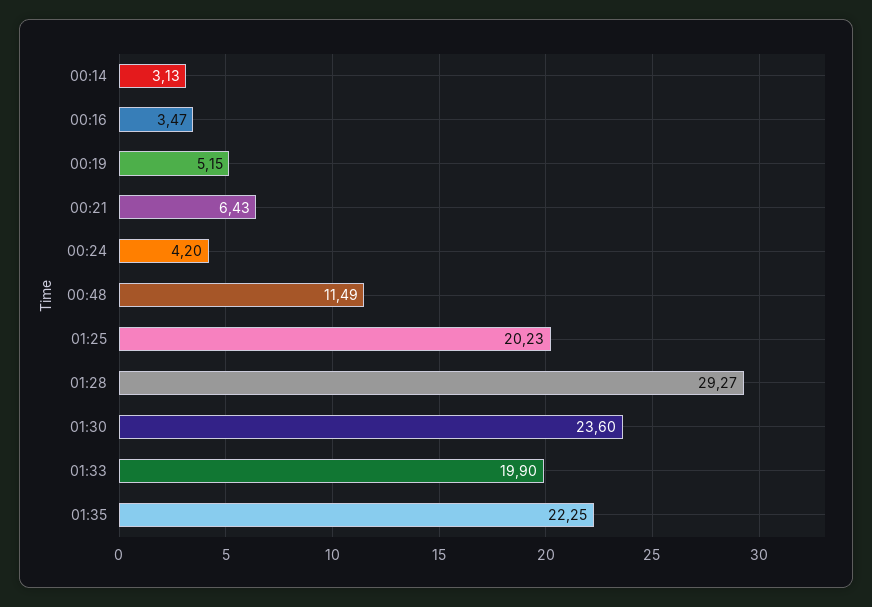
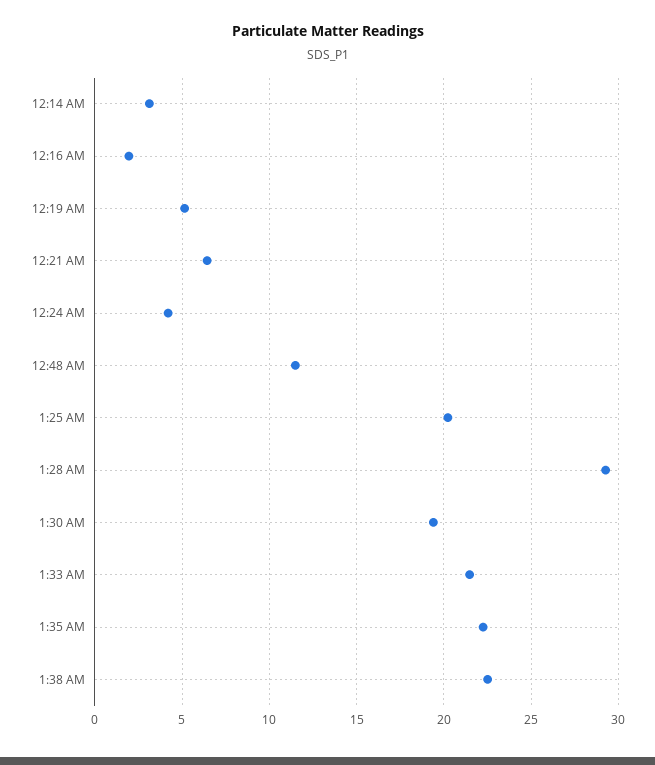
00:16: 3.47 -> 2
01:30: 23.6 -> 19.5
01:33: 19.9 -> 21.5
1:38 AM: none -> 22.5

